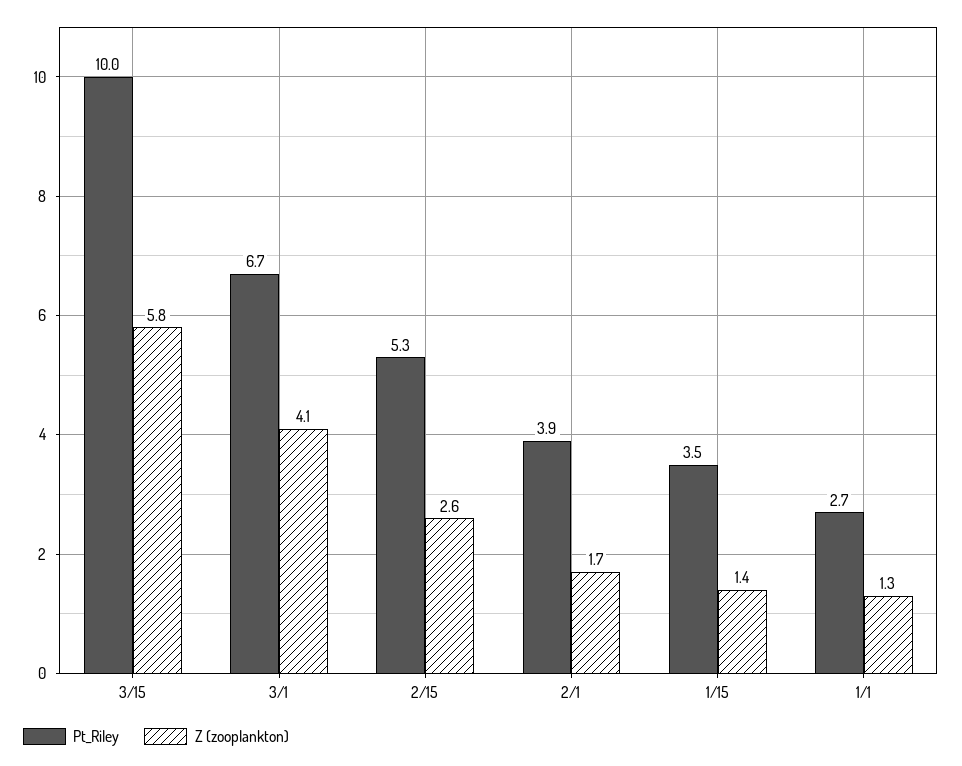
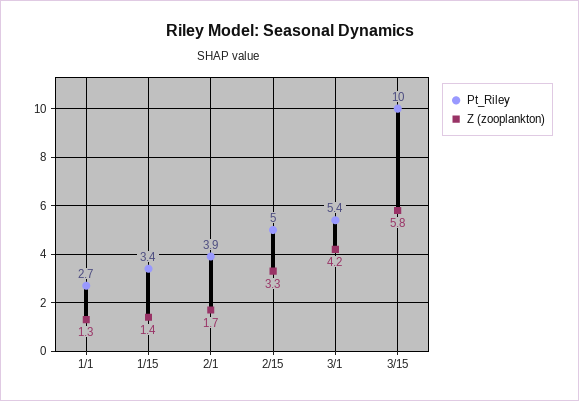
Pt_Riley, 3/1: 6.7 -> 5.4
Z (zooplankton), 3/1: 4.1 -> 4.2
Pt_Riley, 2/15: 5.3 -> 5
Z (zooplankton), 2/15: 2.6 -> 3.3
Pt_Riley, 1/15: 3.5 -> 3.4

